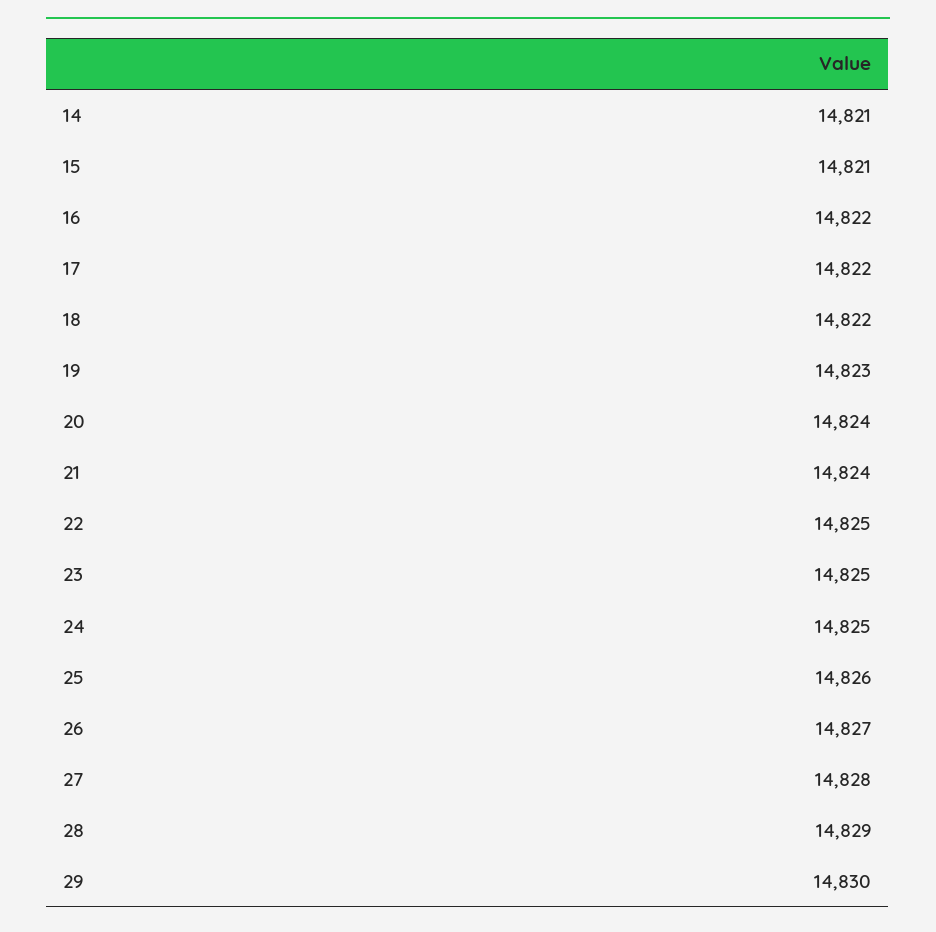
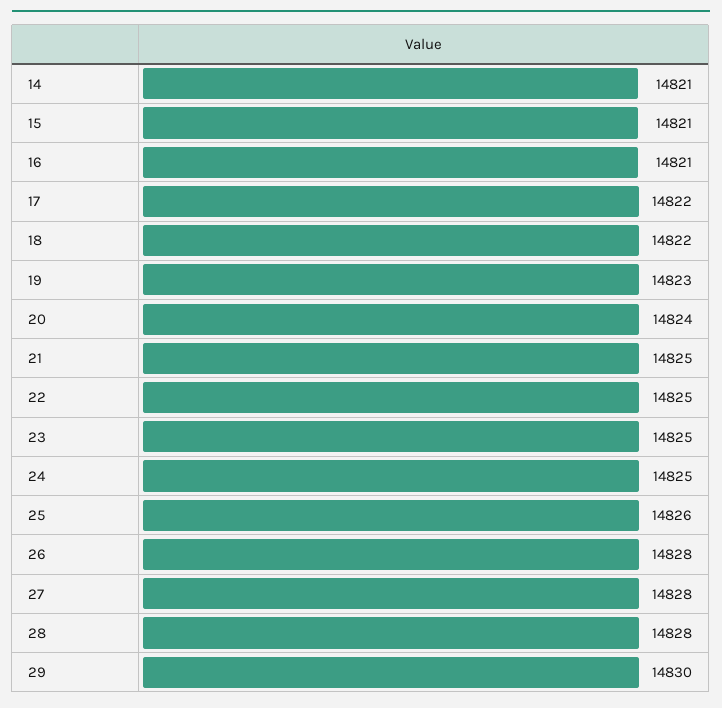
16: 14822 -> 14821
21: 14824 -> 14825
26: 14827 -> 14828
28: 14829 -> 14828

